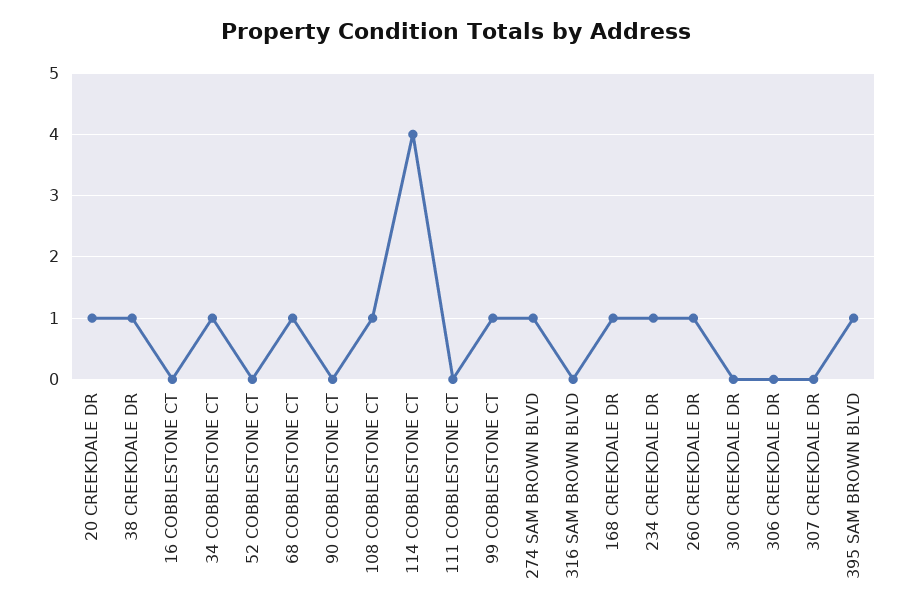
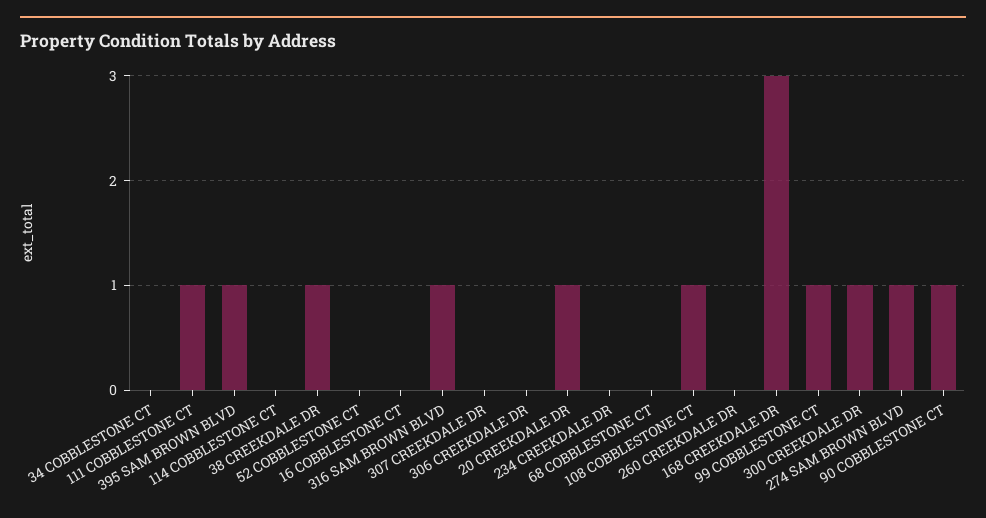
34 COBBLESTONE CT: 1 -> 0
68 COBBLESTONE CT: 1 -> 0
90 COBBLESTONE CT: 0 -> 1
114 COBBLESTONE CT: 4 -> 0
111 COBBLESTONE CT: 0 -> 1
316 SAM BROWN BLVD: 0 -> 1
168 CREEKDALE DR: 1 -> 3
234 CREEKDALE DR: 1 -> 0
260 CREEKDALE DR: 1 -> 0
300 CREEKDALE DR: 0 -> 1

